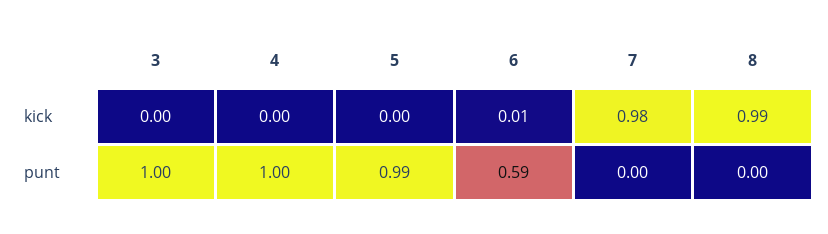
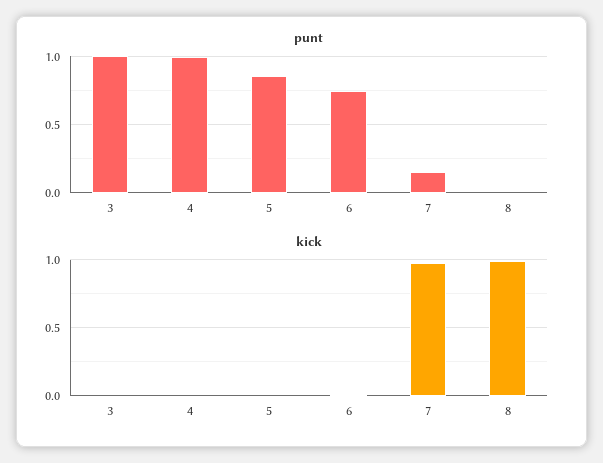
punt, 5: 0.99 -> 0.85
punt, 6: 0.59 -> 0.75
punt, 7: 0 -> 0.15

